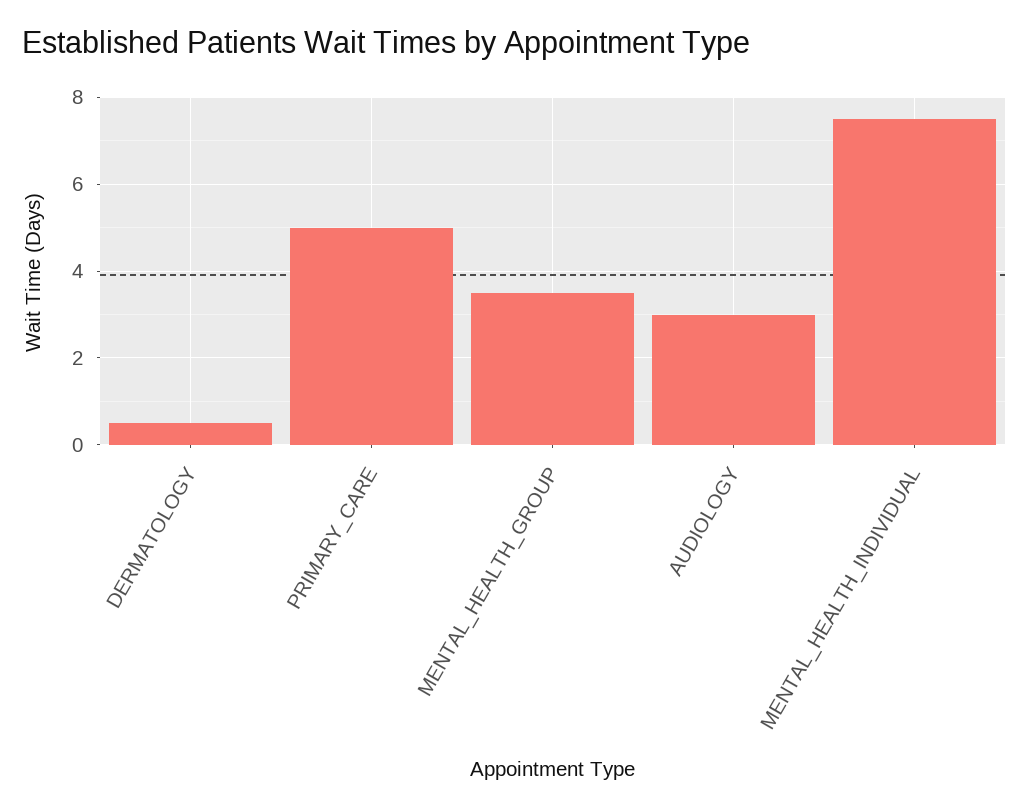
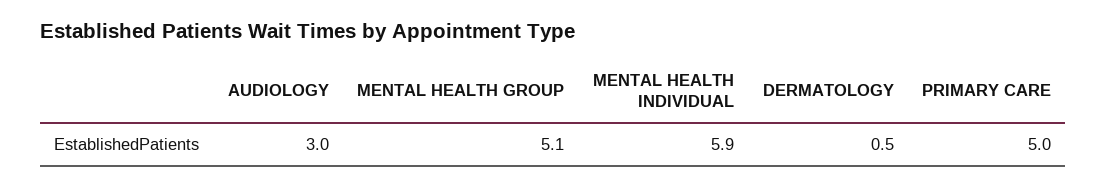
MENTAL_HEALTH_GROUP: 3.5 -> 5.1
MENTAL_HEALTH_INDIVIDUAL: 7.5 -> 5.9

